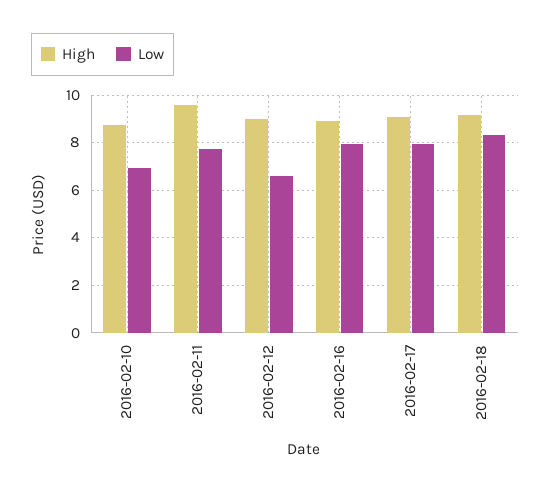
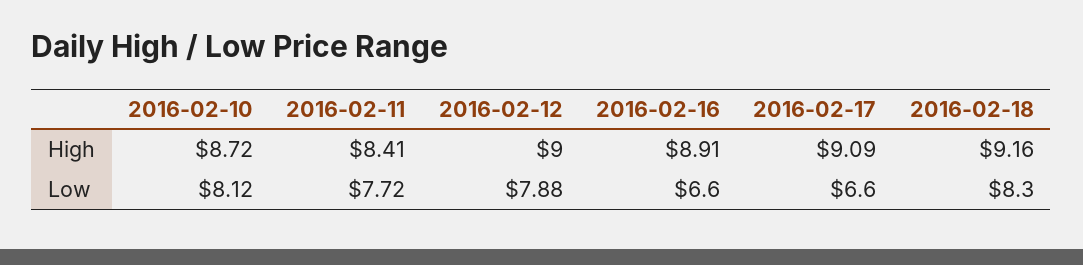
Low, 2016-02-10: 7 -> 8.12
High, 2016-02-11: 9.5 -> 8.41
Low, 2016-02-12: 6.5 -> 7.88
Low, 2016-02-16: 8 -> 6.6
Low, 2016-02-17: 8 -> 6.6

